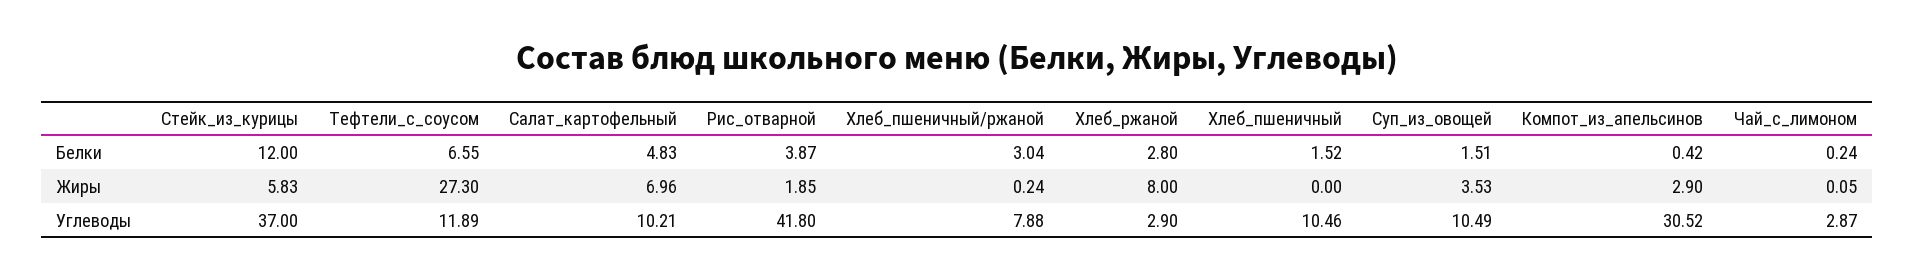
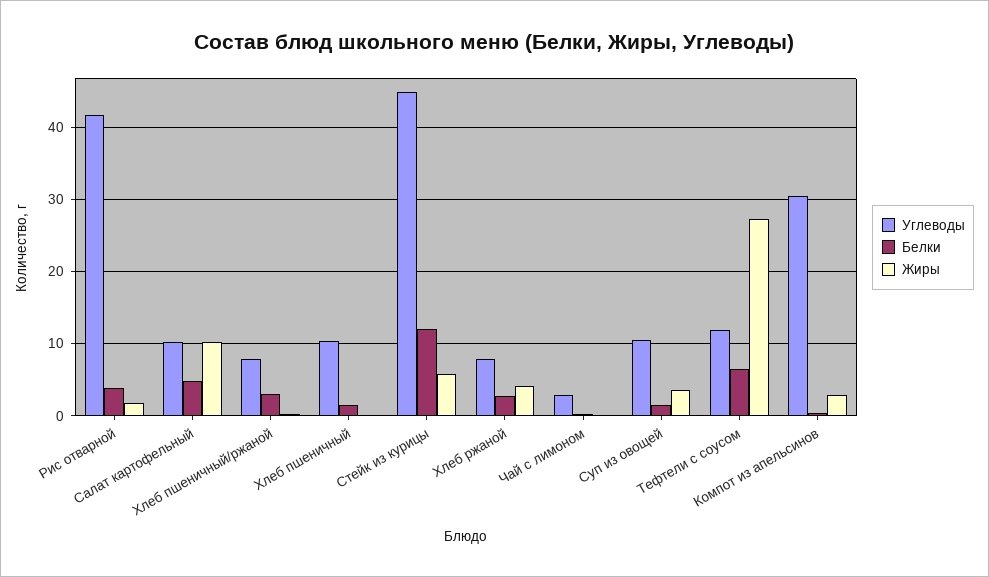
Жиры, Салат_картофельный: 6.96 -> 10
Жиры, Хлеб_ржаной: 8 -> 4
Углеводы, Стейк_из_курицы: 37 -> 45
Углеводы, Хлеб_ржаной: 2.9 -> 8

